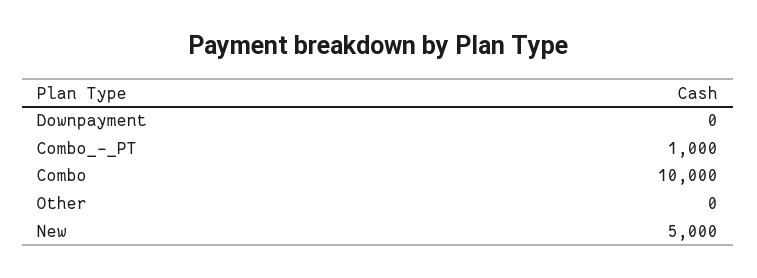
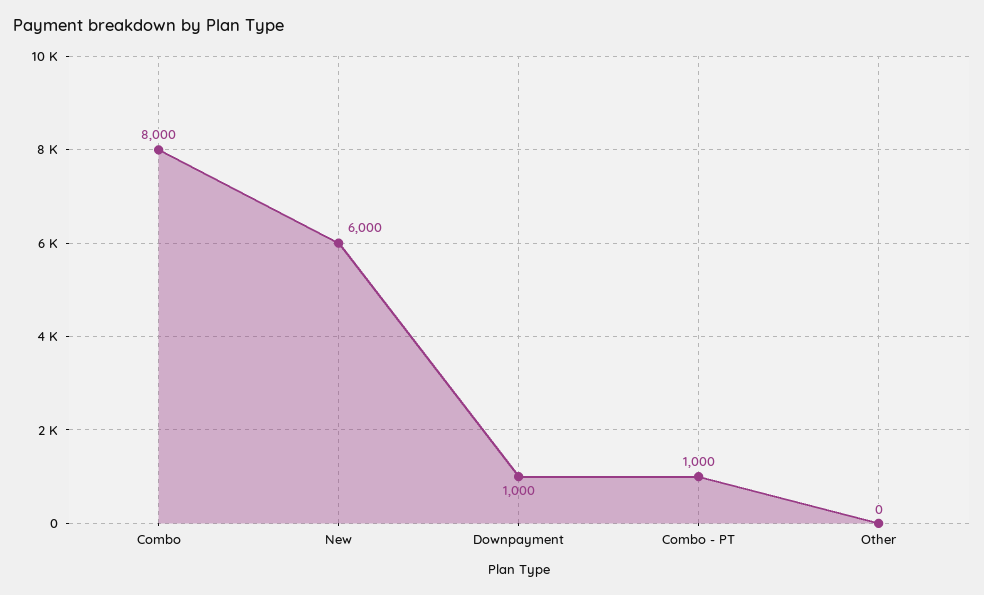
Downpayment: 0 -> 1000
Combo: 10000 -> 8000
New: 5000 -> 6000

